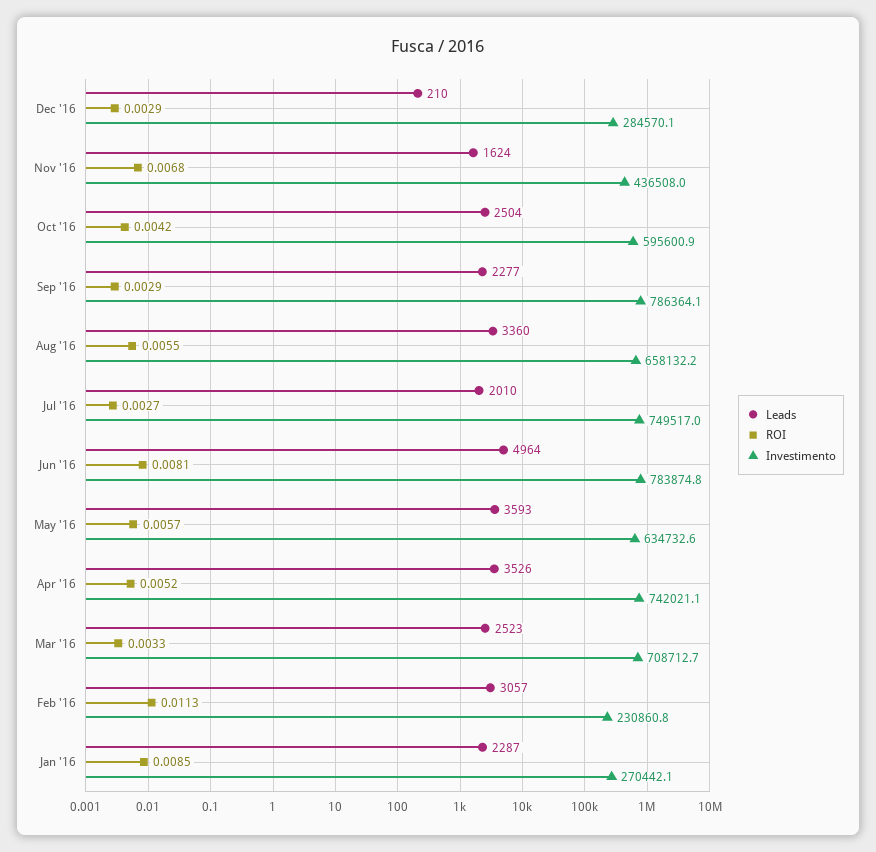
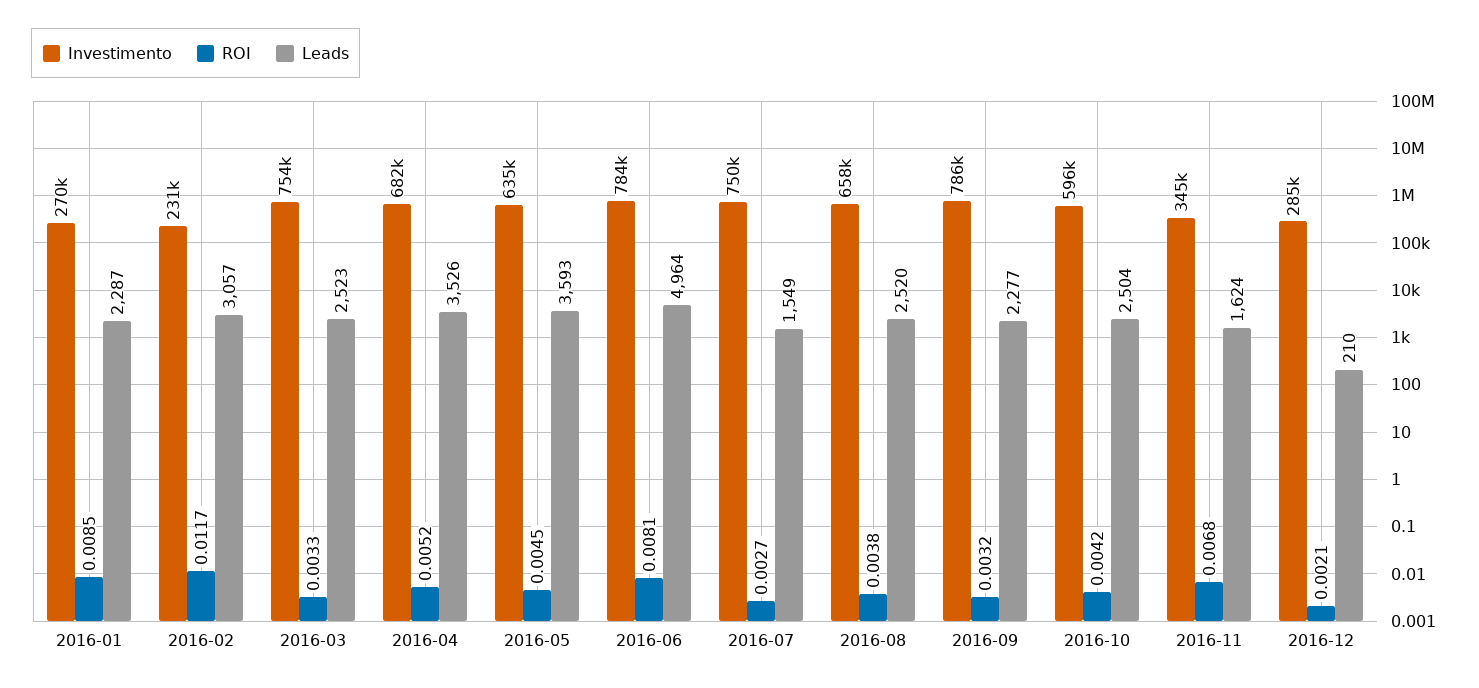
ROI, Dec '16: 0.0029 -> 0.0021
Investimento, Nov '16: 436508 -> 345000
ROI, Sep '16: 0.0029 -> 0.0032
Leads, Aug '16: 3360 -> 2520
ROI, Aug '16: 0.0055 -> 0.0038
Leads, Jul '16: 2010 -> 1549
ROI, May '16: 0.0057 -> 0.0045
Investimento, Apr '16: 742021.1 -> 682000
Investimento, Mar '16: 708712.7 -> 754000
ROI, Feb '16: 0.0113 -> 0.0117

